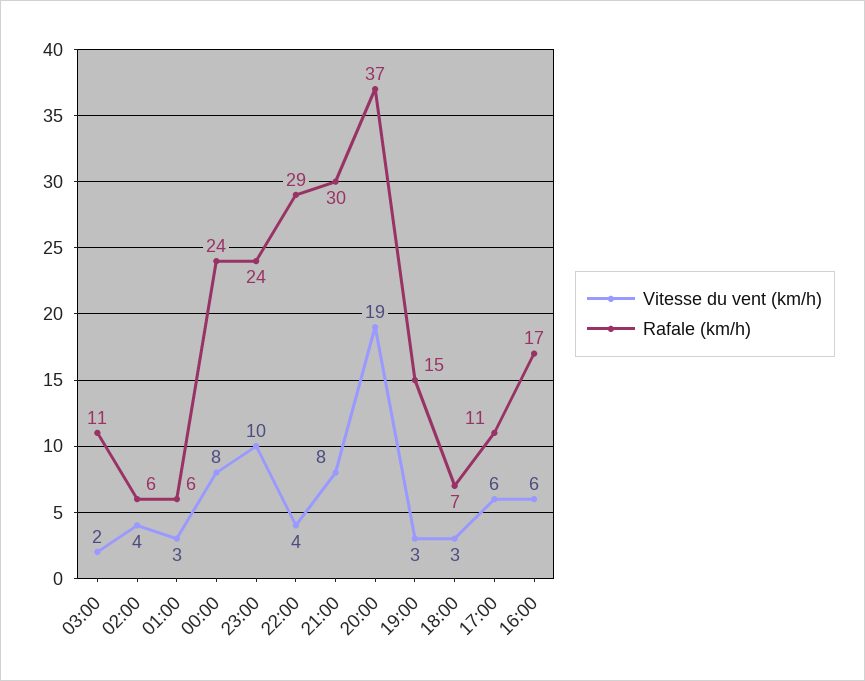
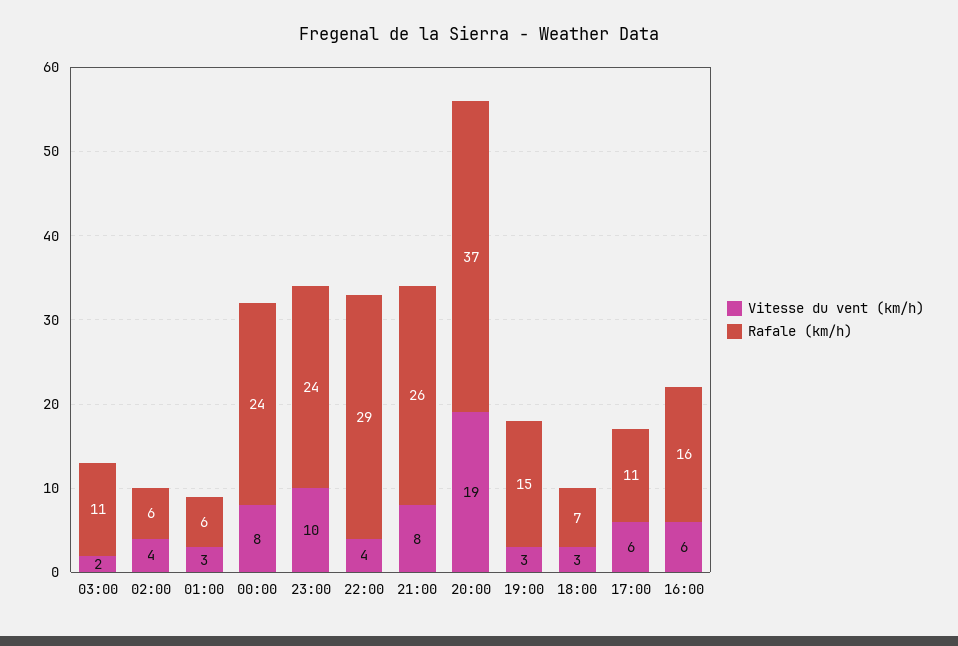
Rafale (km/h), 21:00: 30 -> 26
Rafale (km/h), 16:00: 17 -> 16

